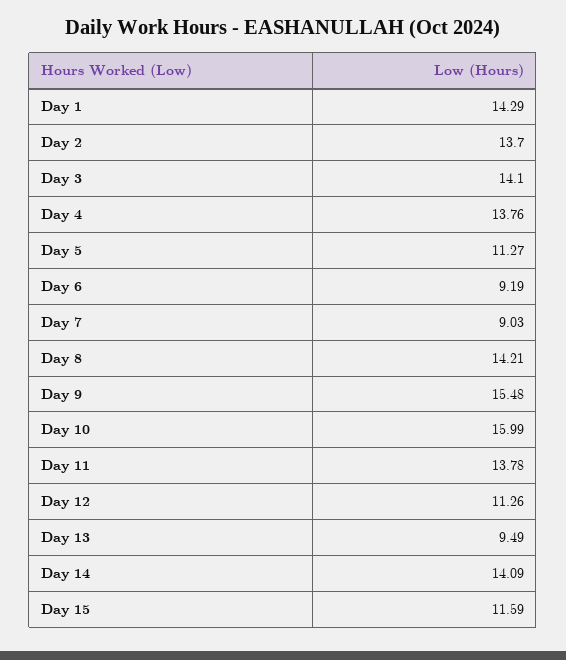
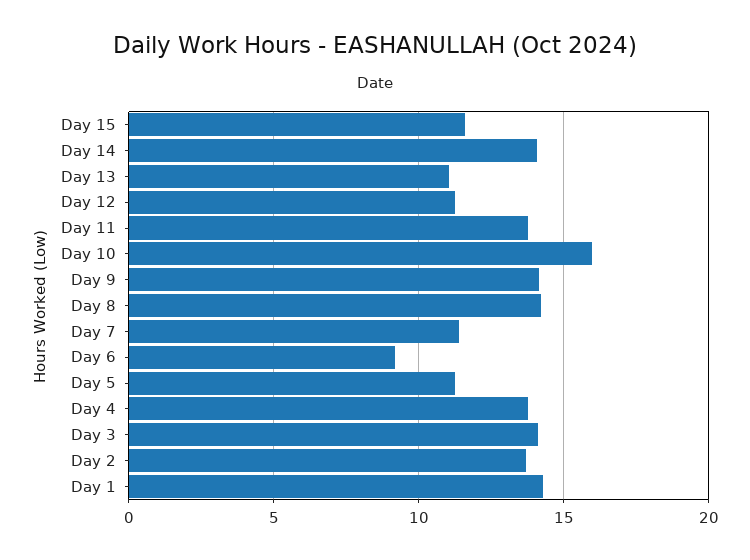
Day 7: 9.03 -> 11.5
Day 9: 15.48 -> 14
Day 13: 9.49 -> 11

